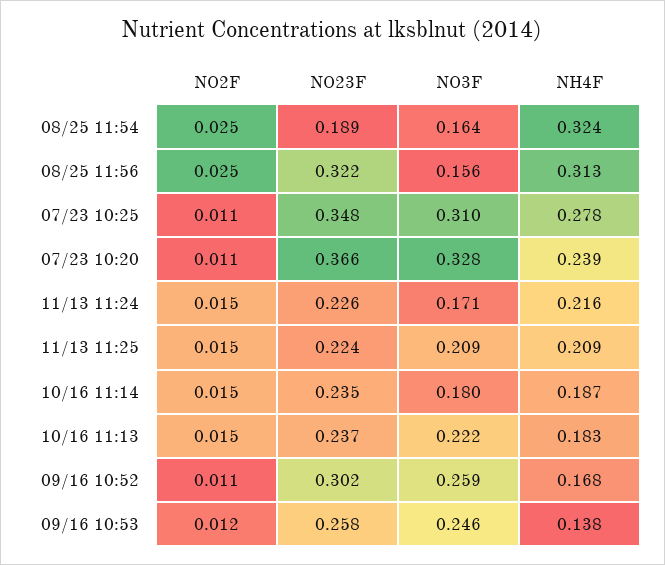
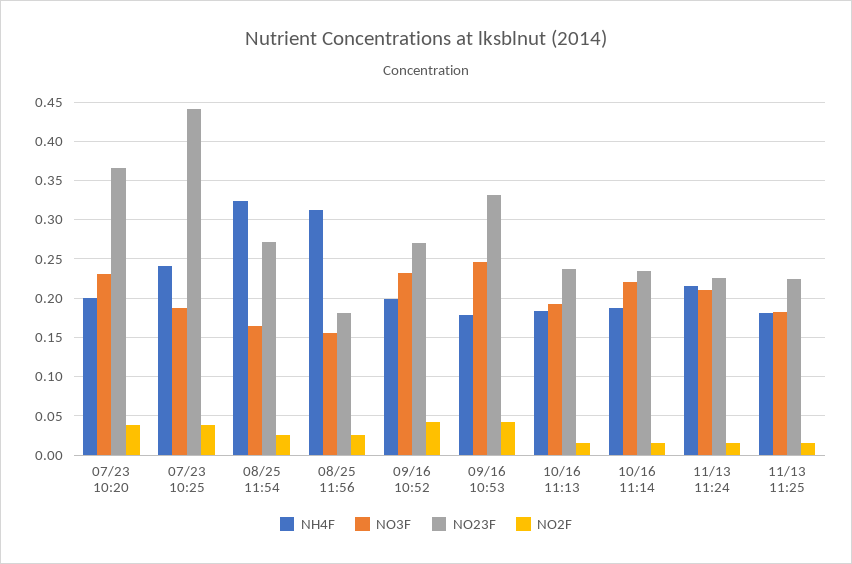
NO23F, 08/25 11:54: 0.189 -> 0.27
NO23F, 08/25 11:56: 0.322 -> 0.18
NO2F, 07/23 10:25: 0.011 -> 0.04
NO23F, 07/23 10:25: 0.348 -> 0.44
NO3F, 07/23 10:25: 0.31 -> 0.19
NH4F, 07/23 10:25: 0.278 -> 0.24
NO2F, 07/23 10:20: 0.011 -> 0.04
NO3F, 07/23 10:20: 0.328 -> 0.23
NH4F, 07/23 10:20: 0.239 -> 0.2
NO3F, 11/13 11:24: 0.171 -> 0.21
NO3F, 11/13 11:25: 0.209 -> 0.18
NH4F, 11/13 11:25: 0.209 -> 0.18
NO3F, 10/16 11:14: 0.18 -> 0.22
NO3F, 10/16 11:13: 0.222 -> 0.19
NO2F, 09/16 10:52: 0.011 -> 0.04
NO23F, 09/16 10:52: 0.302 -> 0.27
NO3F, 09/16 10:52: 0.259 -> 0.23
NH4F, 09/16 10:52: 0.168 -> 0.2
NO2F, 09/16 10:53: 0.012 -> 0.04
NO23F, 09/16 10:53: 0.258 -> 0.33
NH4F, 09/16 10:53: 0.138 -> 0.18

